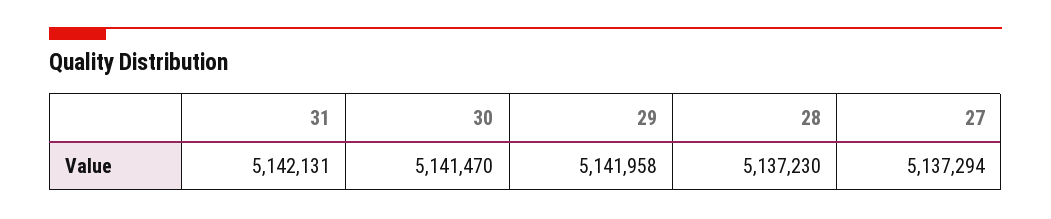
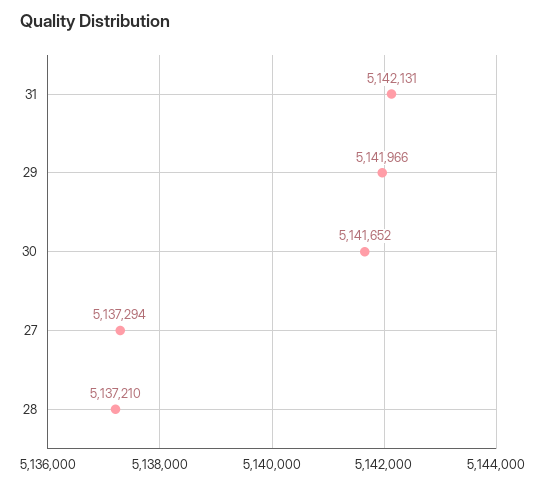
30: 5141470 -> 5141652
29: 5141958 -> 5141966
28: 5137230 -> 5137210

